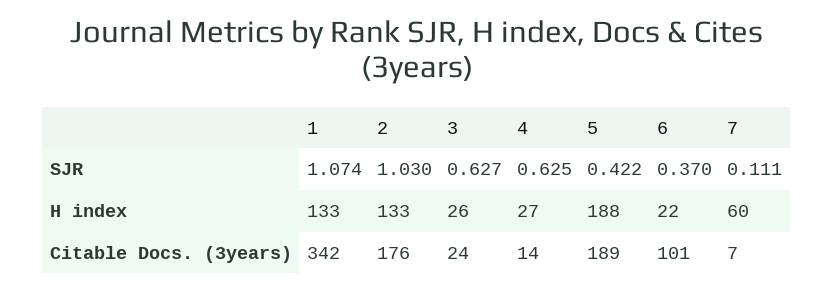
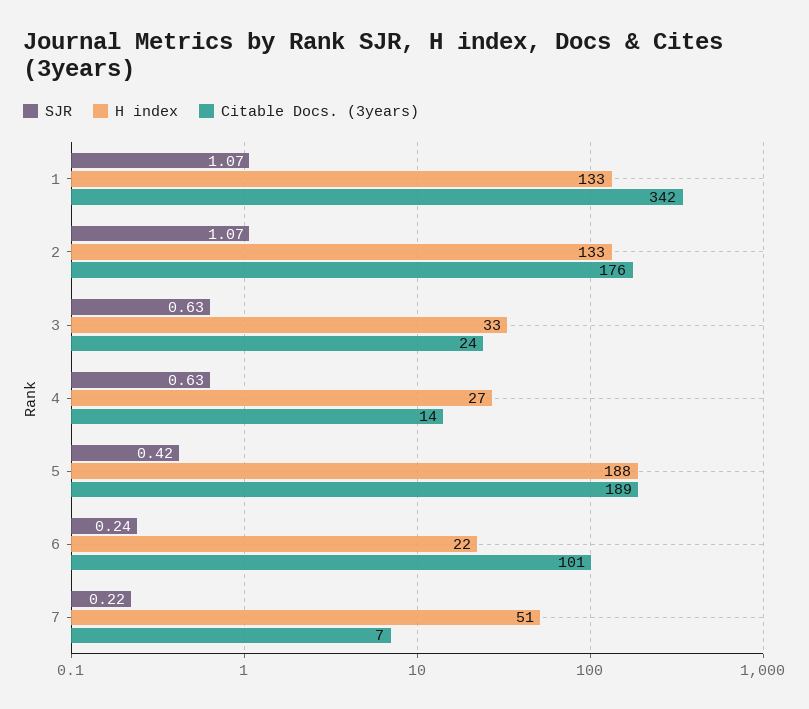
SJR, 2: 1.03 -> 1.07
SJR, 6: 0.37 -> 0.24
SJR, 7: 0.111 -> 0.22
H index, 3: 26 -> 33
H index, 7: 60 -> 51

